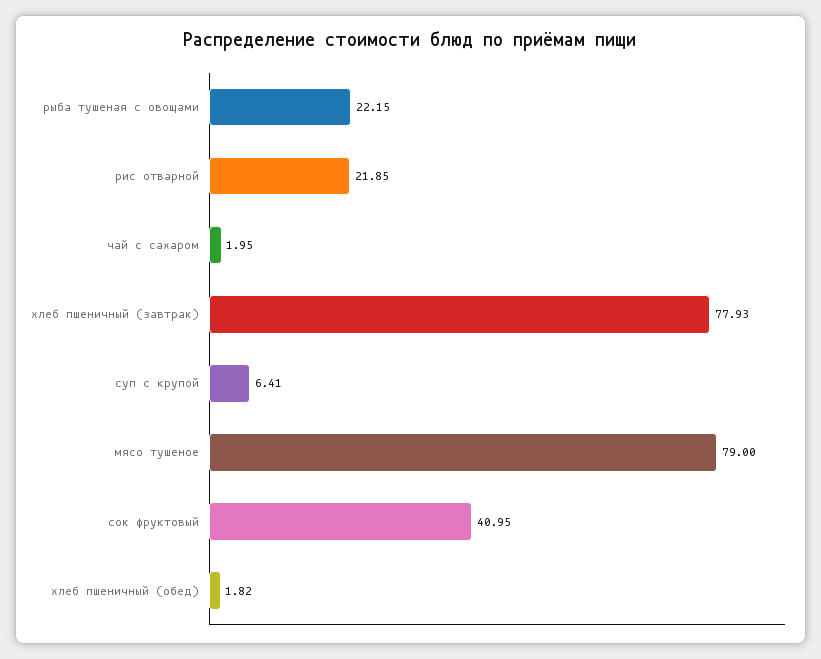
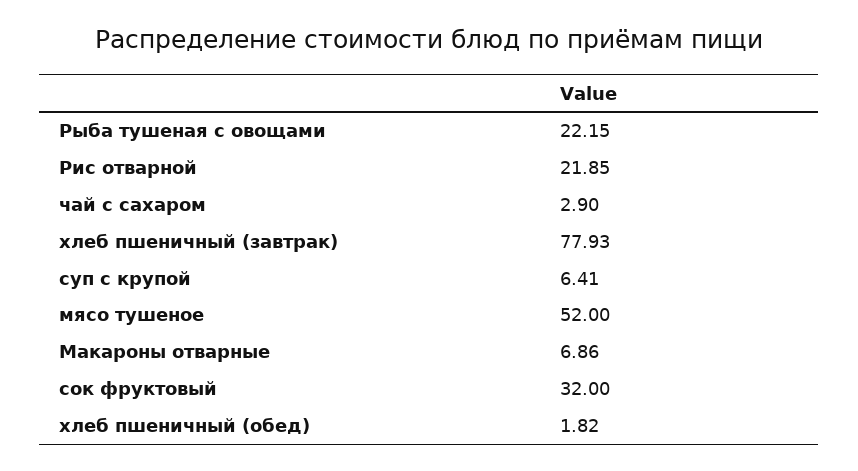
чай с сахаром: 1.95 -> 2.9
мясо тушеное: 79 -> 52
сок фруктовый: 40.95 -> 32
Макароны отварные: none -> 6.86

